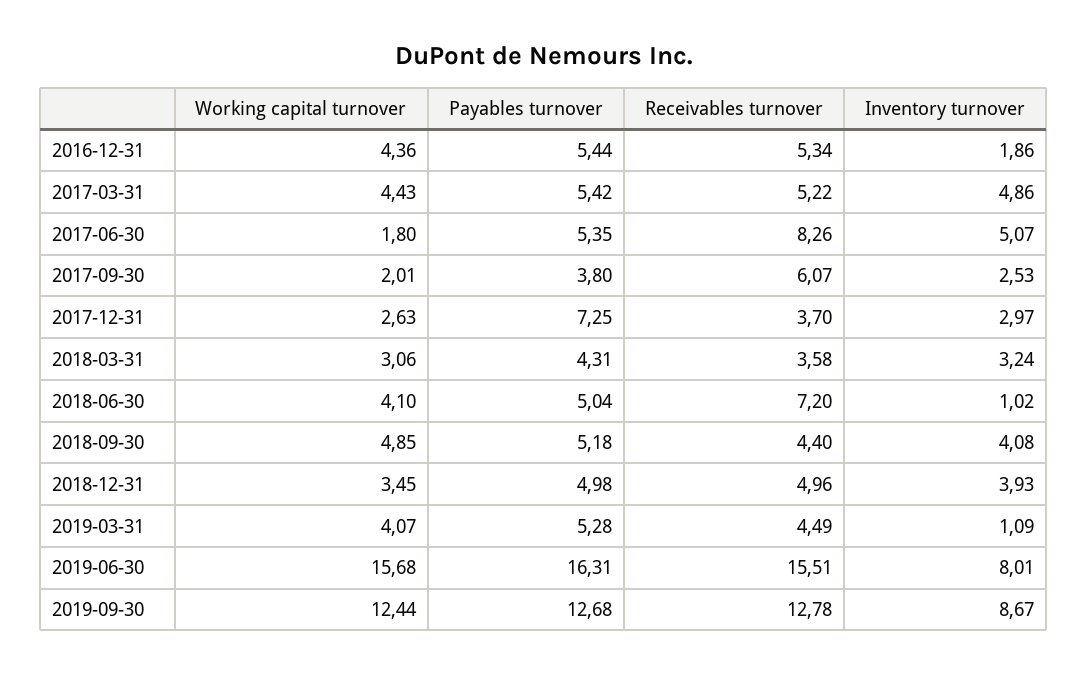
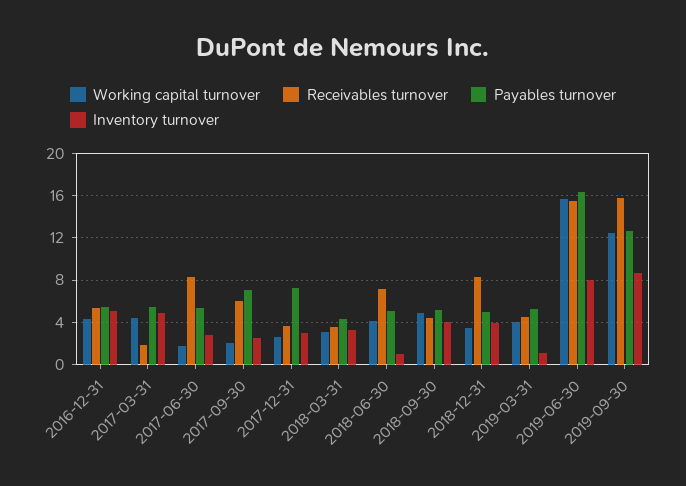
Inventory turnover, 2016-12-31: 1.86 -> 5
Receivables turnover, 2017-03-31: 5.22 -> 2
Inventory turnover, 2017-06-30: 5.07 -> 3
Payables turnover, 2017-09-30: 3.8 -> 7
Receivables turnover, 2018-12-31: 4.96 -> 8
Receivables turnover, 2019-09-30: 12.78 -> 16

